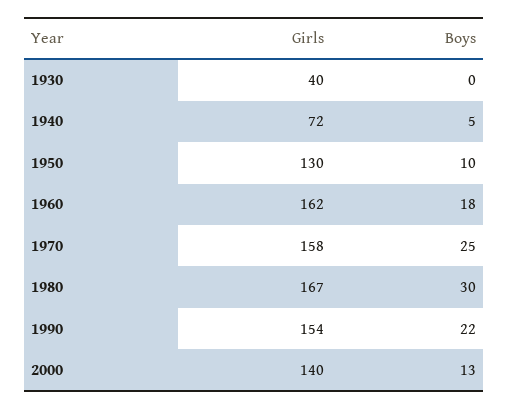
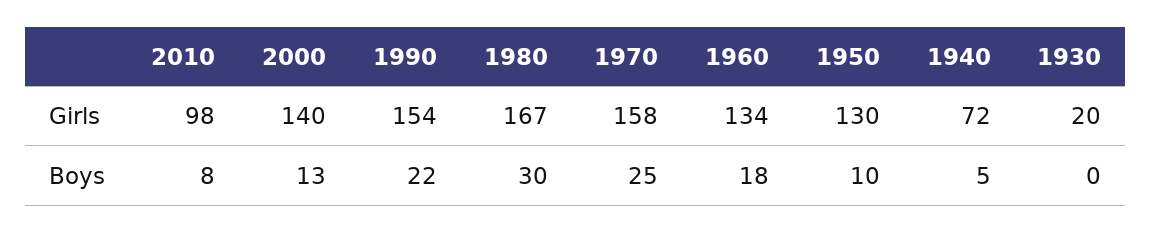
Girls, 1930: 40 -> 20
Girls, 1960: 162 -> 134
Girls, 2010: none -> 98
Boys, 2010: none -> 8

